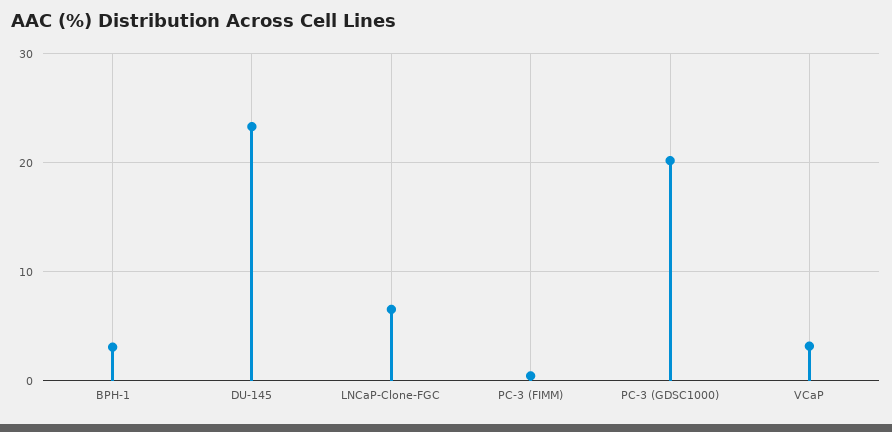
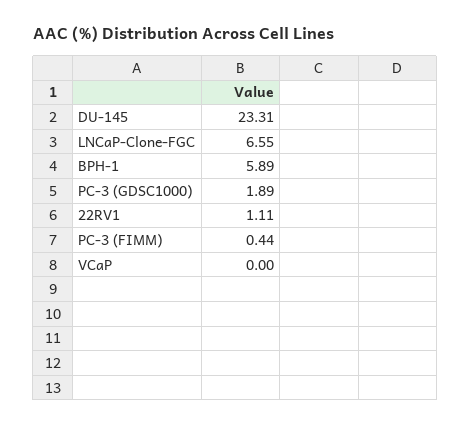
BPH-1: 3 -> 5.89
PC-3 (GDSC1000): 20 -> 1.89
VCaP: 3 -> 0
22RV1: none -> 1.11

